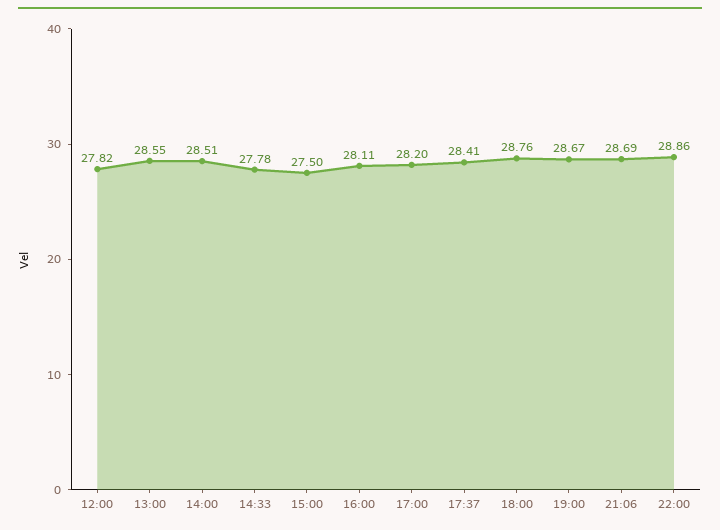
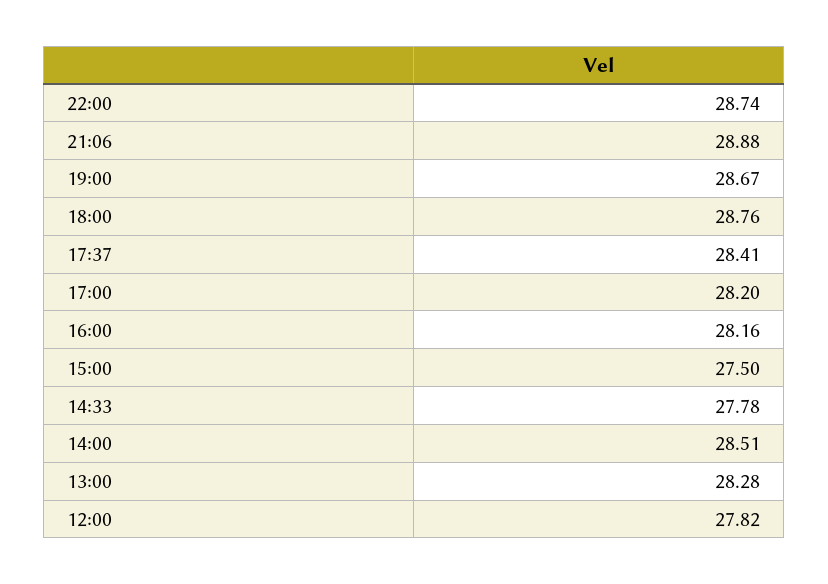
13:00: 28.55 -> 28.28
16:00: 28.11 -> 28.16
21:06: 28.69 -> 28.88
22:00: 28.86 -> 28.74

